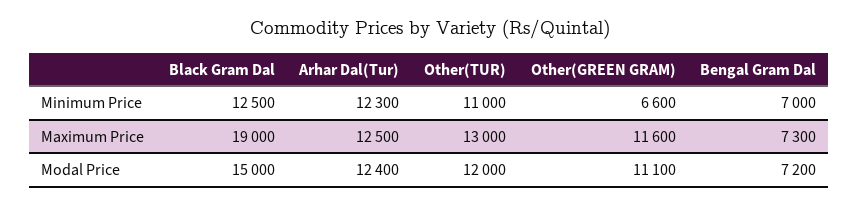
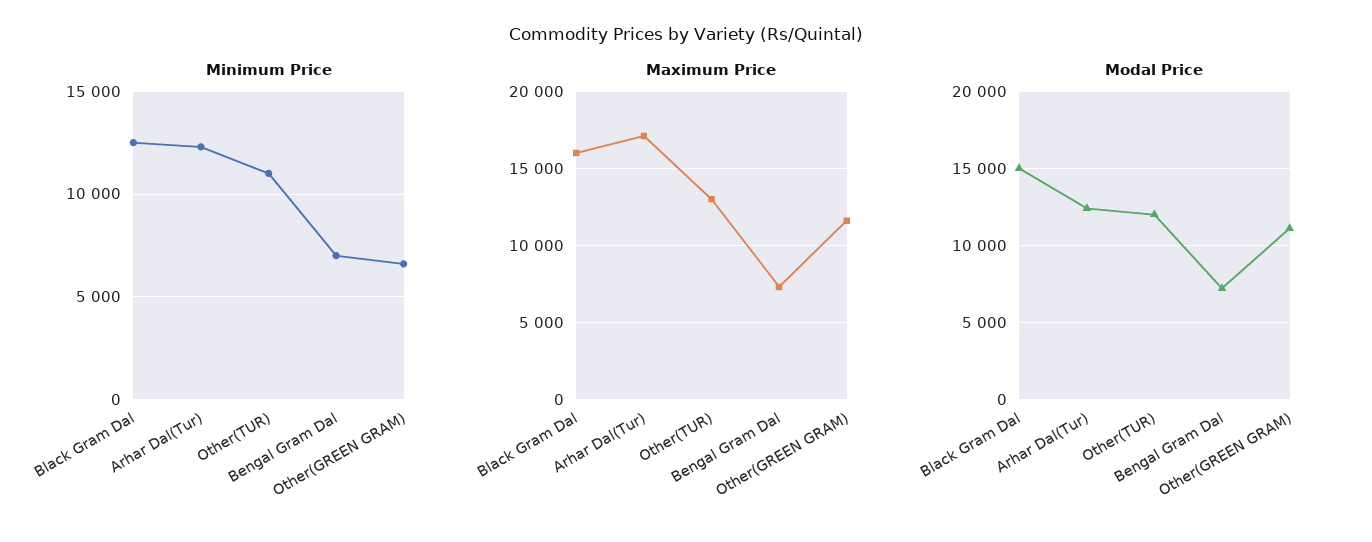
Maximum Price, Black Gram Dal: 19000 -> 16000
Maximum Price, Arhar Dal(Tur): 12500 -> 17000

